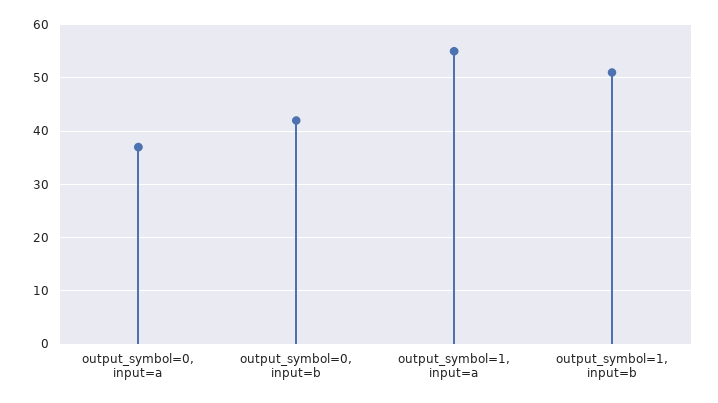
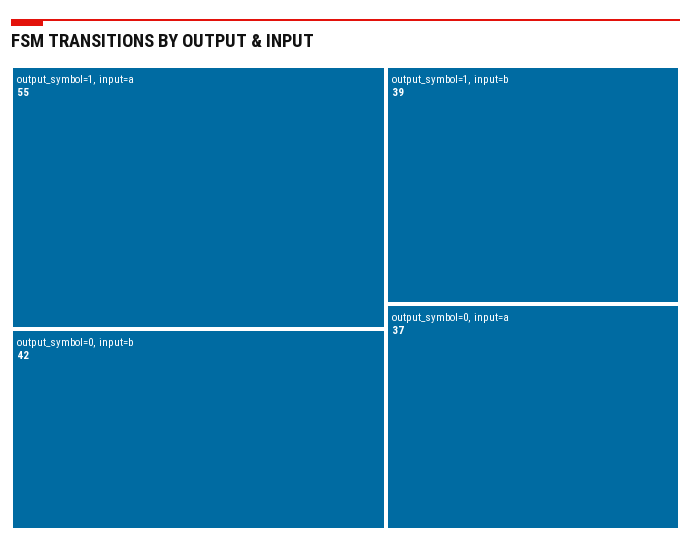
output_symbol=1, input=b: 50 -> 39

